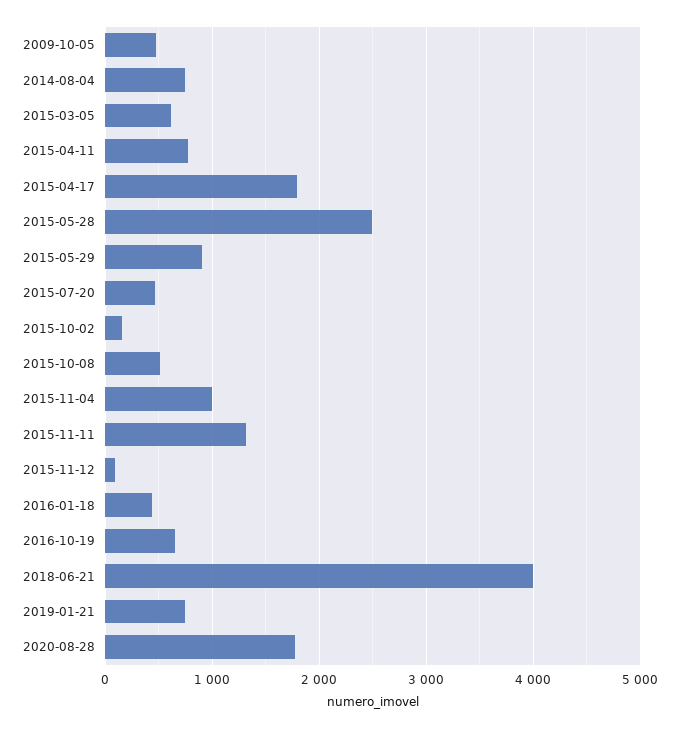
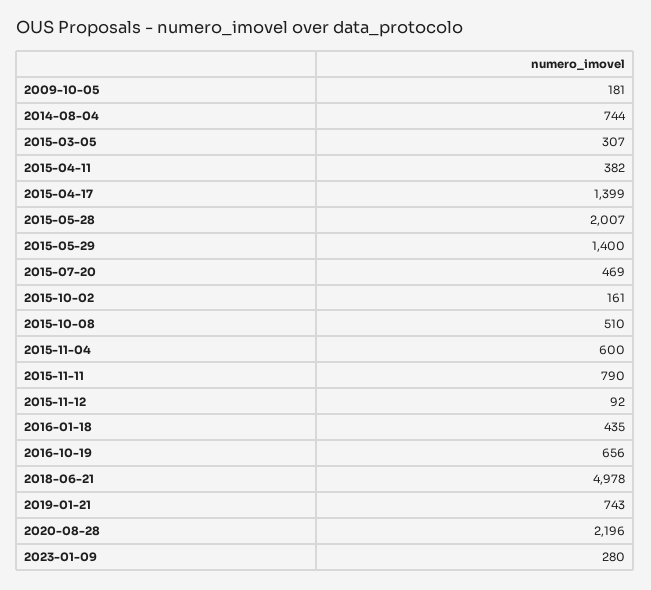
2009-10-05: 500 -> 181
2015-03-05: 600 -> 307
2015-04-11: 800 -> 382
2015-04-17: 1800 -> 1399
2015-05-28: 2500 -> 2007
2015-05-29: 900 -> 1400
2015-11-04: 1000 -> 600
2015-11-11: 1300 -> 790
2018-06-21: 4000 -> 4978
2020-08-28: 1800 -> 2196
2023-01-09: none -> 280

